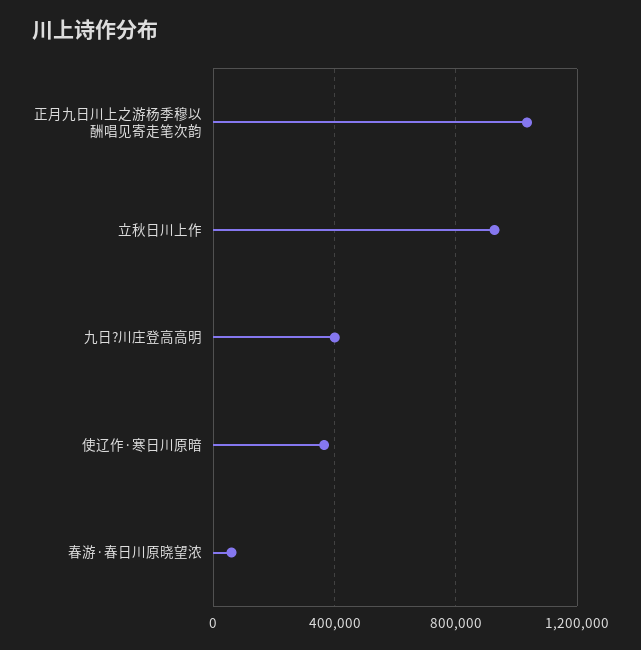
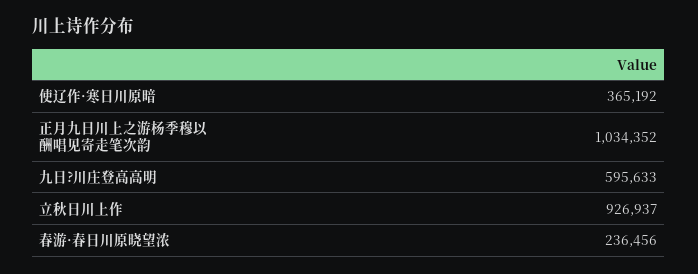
九日?川庄登高高明: 400000 -> 595633
春游·春日川原晓望浓: 50000 -> 236456

